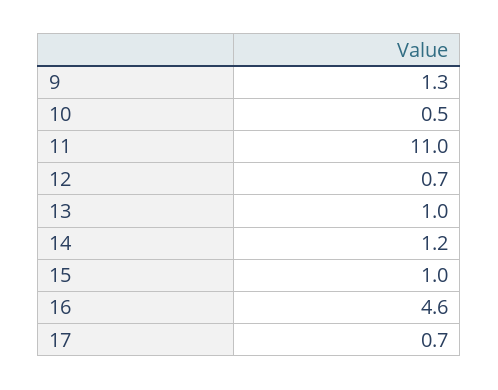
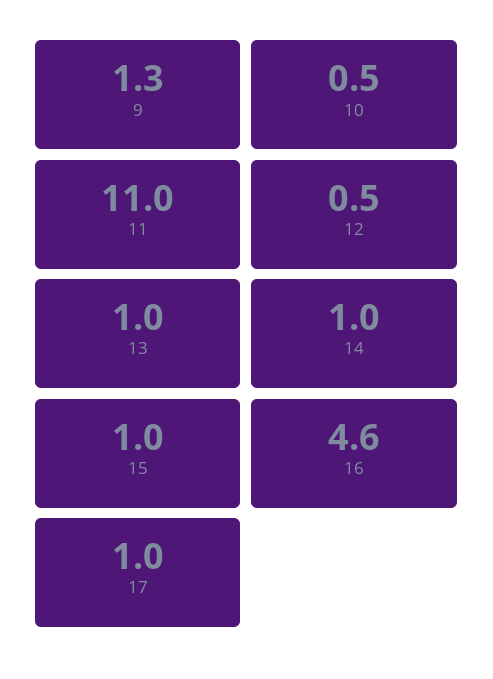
12: 0.7 -> 0.5
14: 1.2 -> 1
17: 0.7 -> 1

